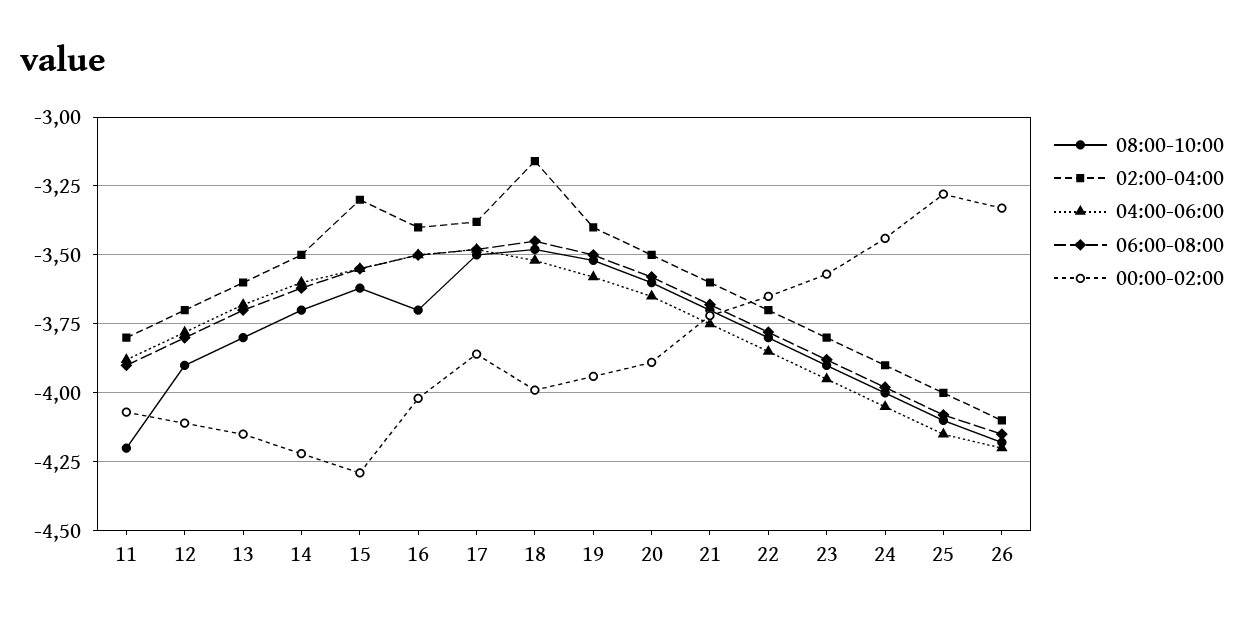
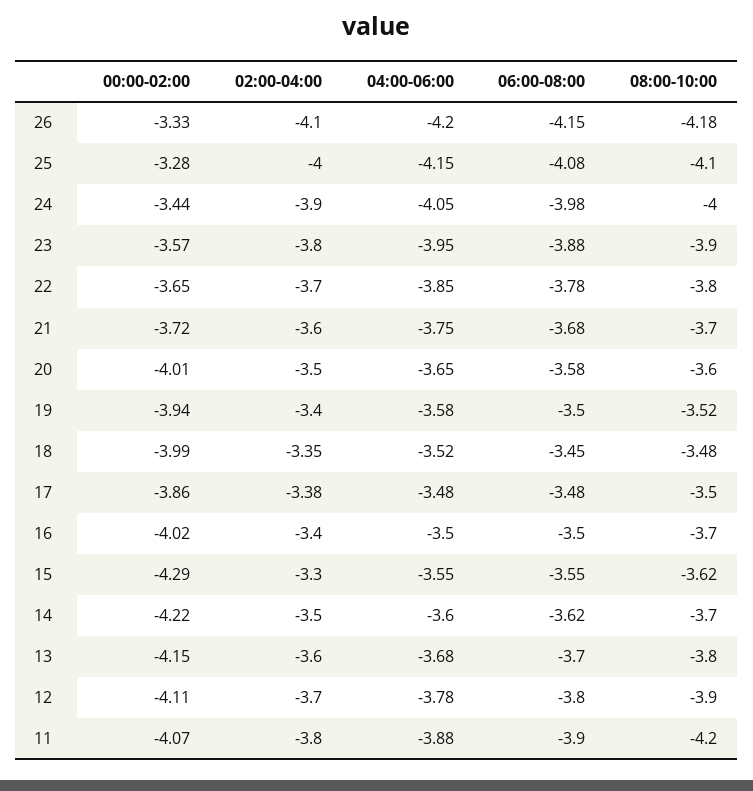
02:00-04:00, 18: -3.15 -> -3.35
00:00-02:00, 20: -3.9 -> -4.01

